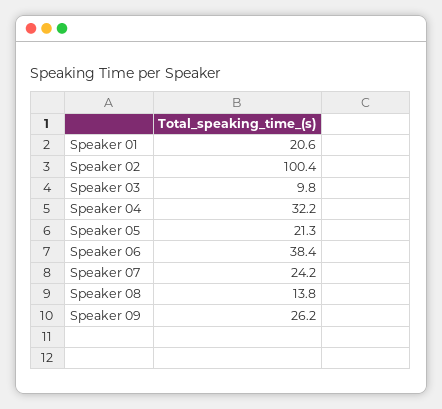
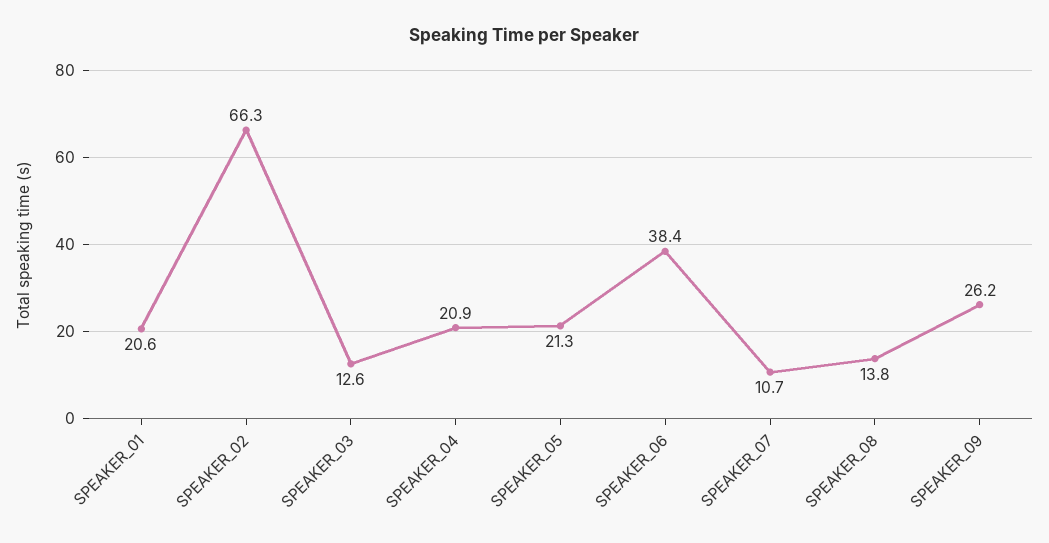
Speaker 02: 100.4 -> 66.3
Speaker 03: 9.8 -> 12.6
Speaker 04: 32.2 -> 20.9
Speaker 07: 24.2 -> 10.7

